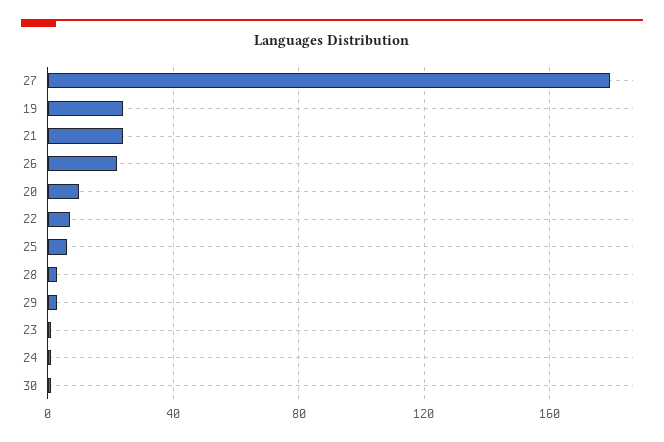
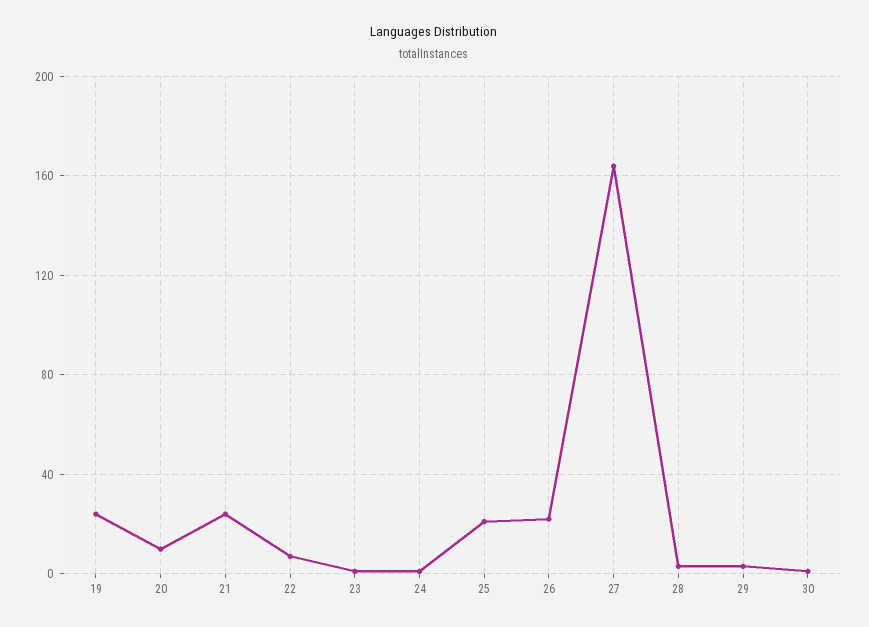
27: 180 -> 165
25: 5 -> 20

